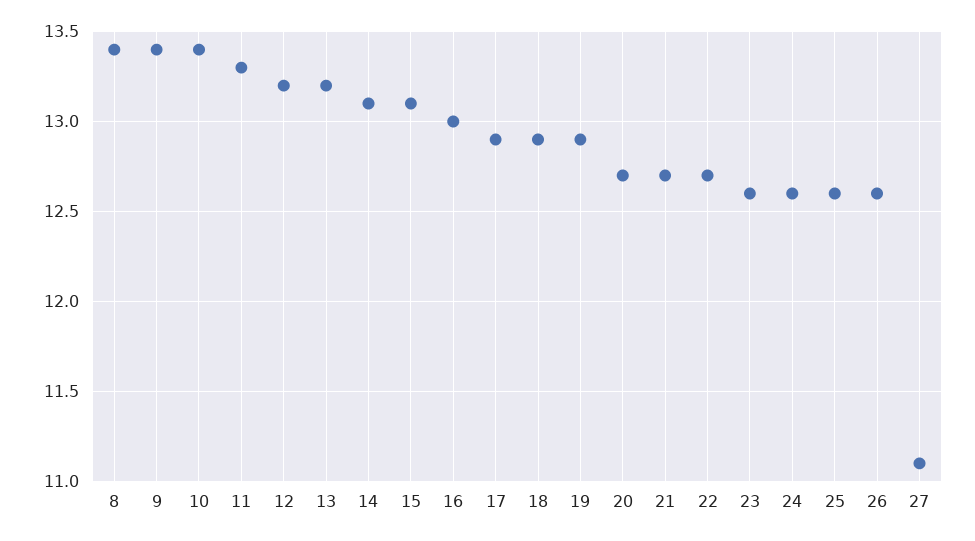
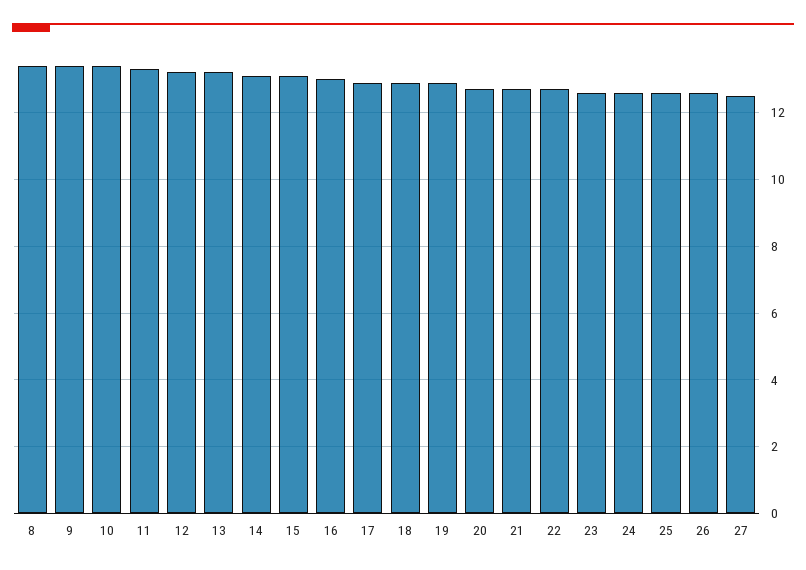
27: 11.1 -> 12.5

